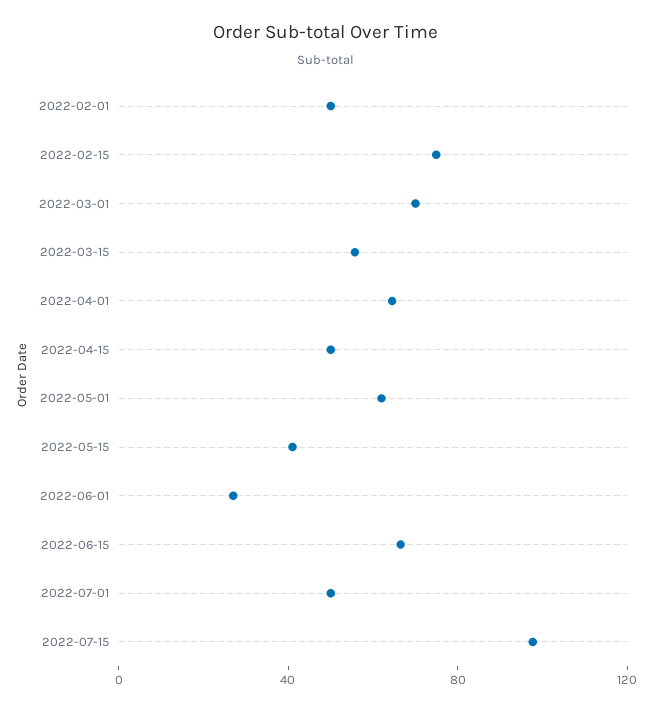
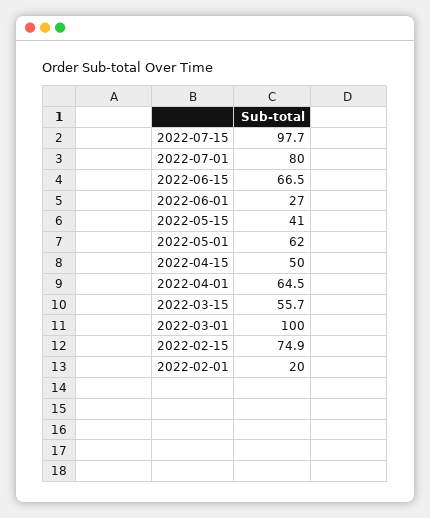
2022-02-01: 50 -> 20
2022-03-01: 70 -> 100
2022-07-01: 50 -> 80

